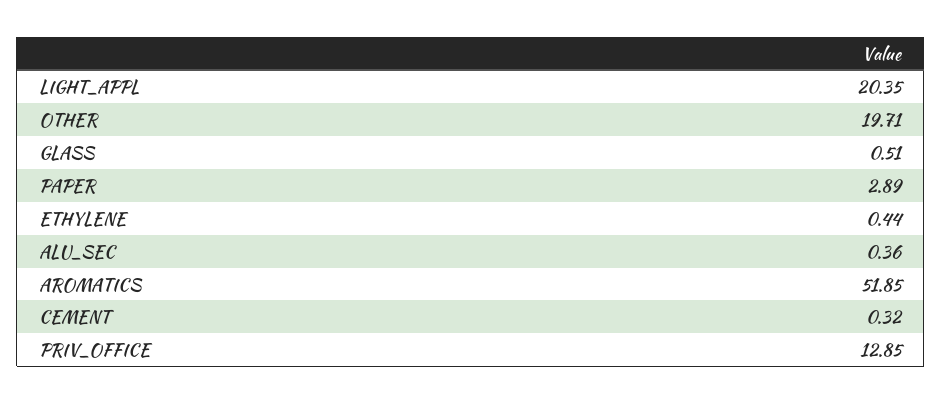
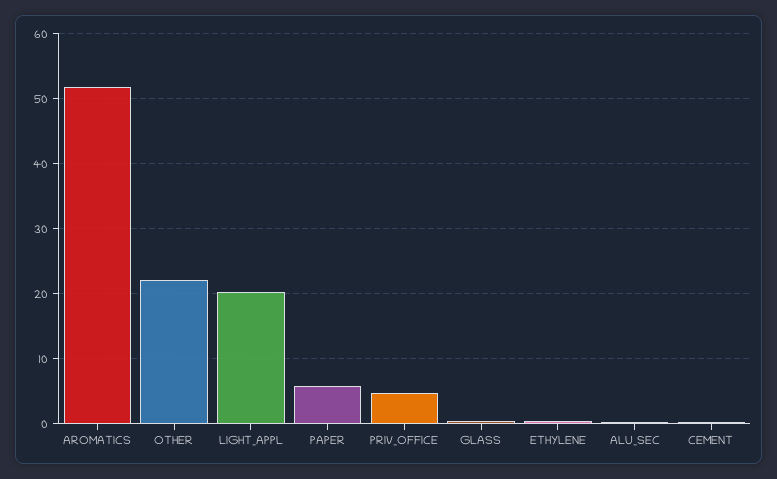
OTHER: 19.71 -> 22
PAPER: 2.89 -> 6
PRIV_OFFICE: 12.85 -> 5

